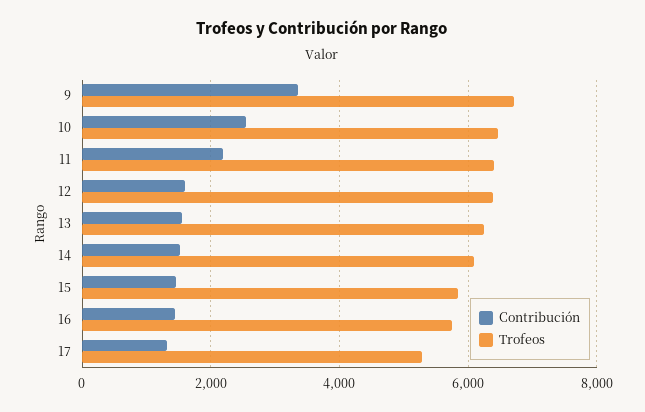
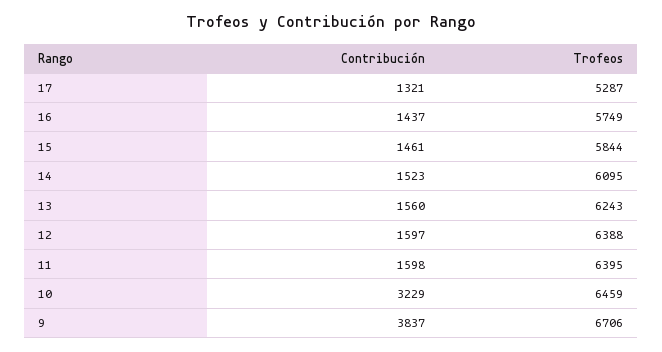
Contribución, 9: 3400 -> 3837
Contribución, 10: 2600 -> 3229
Contribución, 11: 2200 -> 1598

